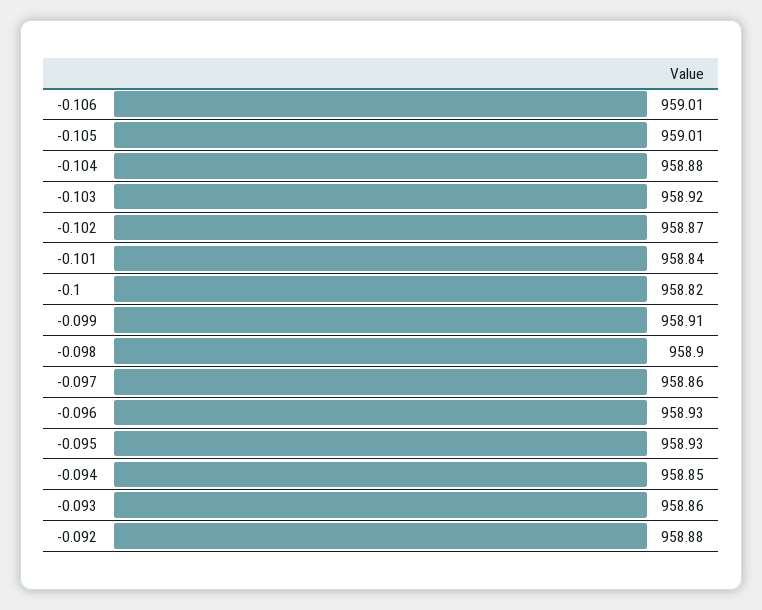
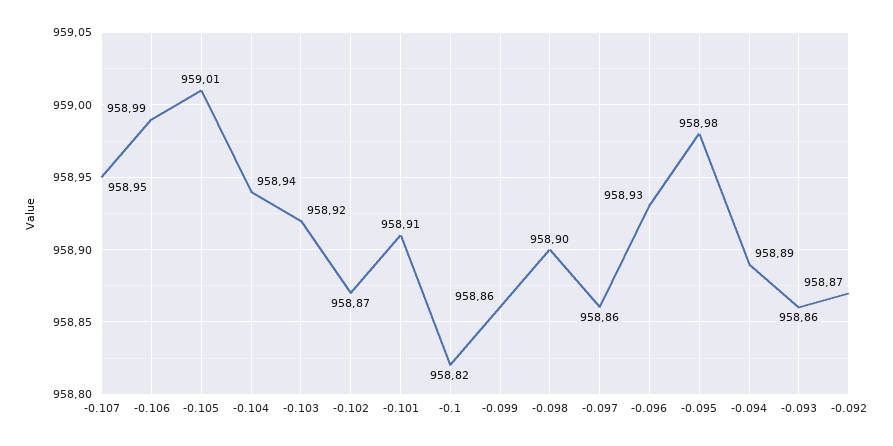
-0.106: 959.01 -> 958.99
-0.104: 958.88 -> 958.94
-0.101: 958.84 -> 958.91
-0.099: 958.91 -> 958.86
-0.095: 958.93 -> 958.98
-0.094: 958.85 -> 958.89
-0.092: 958.88 -> 958.87
-0.107: none -> 958.95

